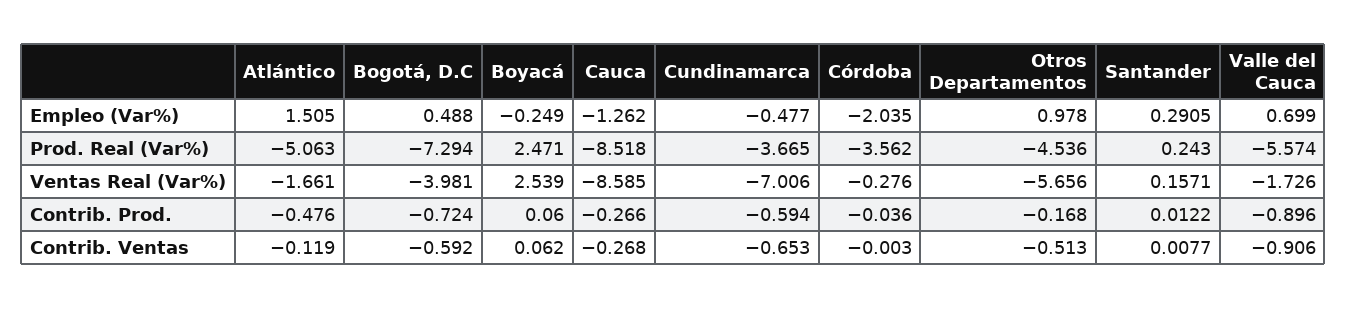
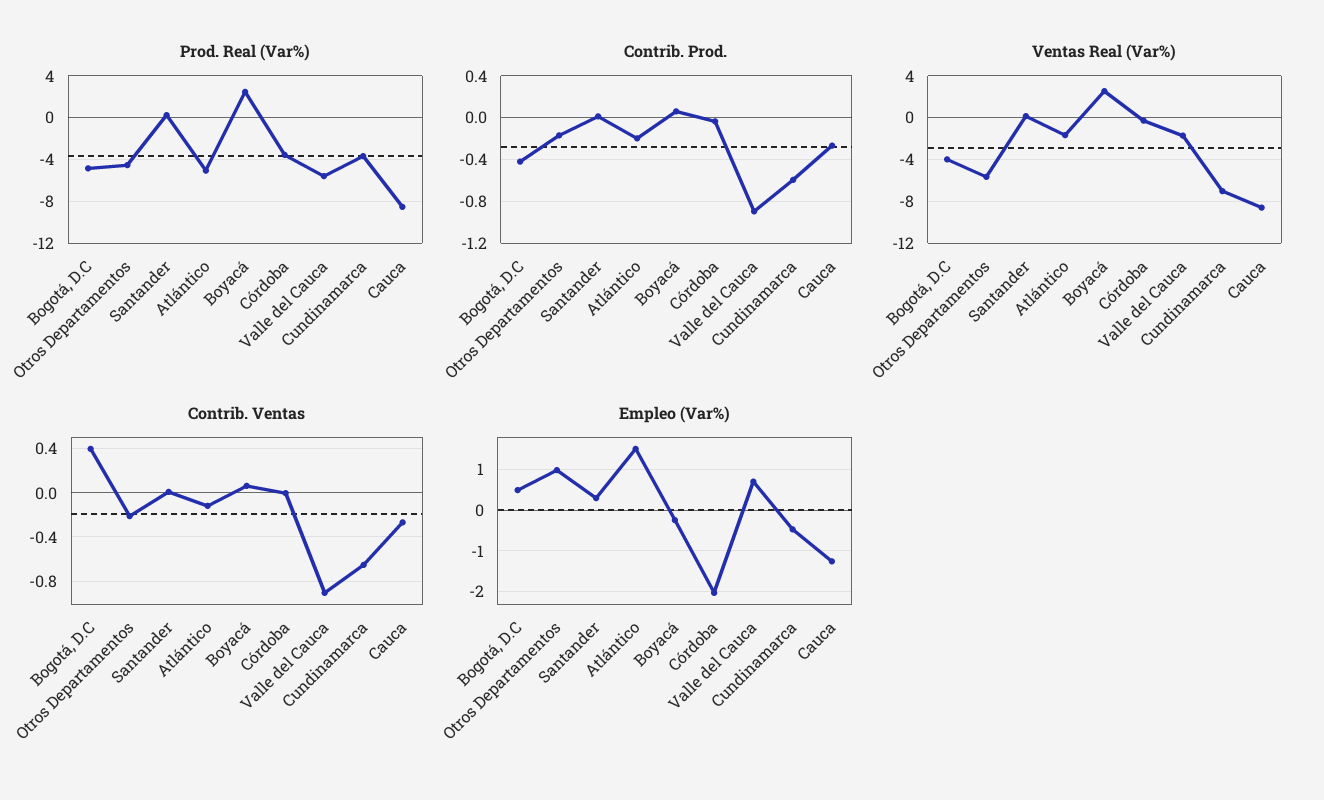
Prod. Real (Var%), Bogotá, D.C: -7.294 -> -5
Contrib. Prod., Atlántico: -0.476 -> -0.2
Contrib. Prod., Bogotá, D.C: -0.724 -> -0.4
Contrib. Ventas, Bogotá, D.C: -0.592 -> 0.4
Contrib. Ventas, Otros Departamentos: -0.513 -> -0.2

